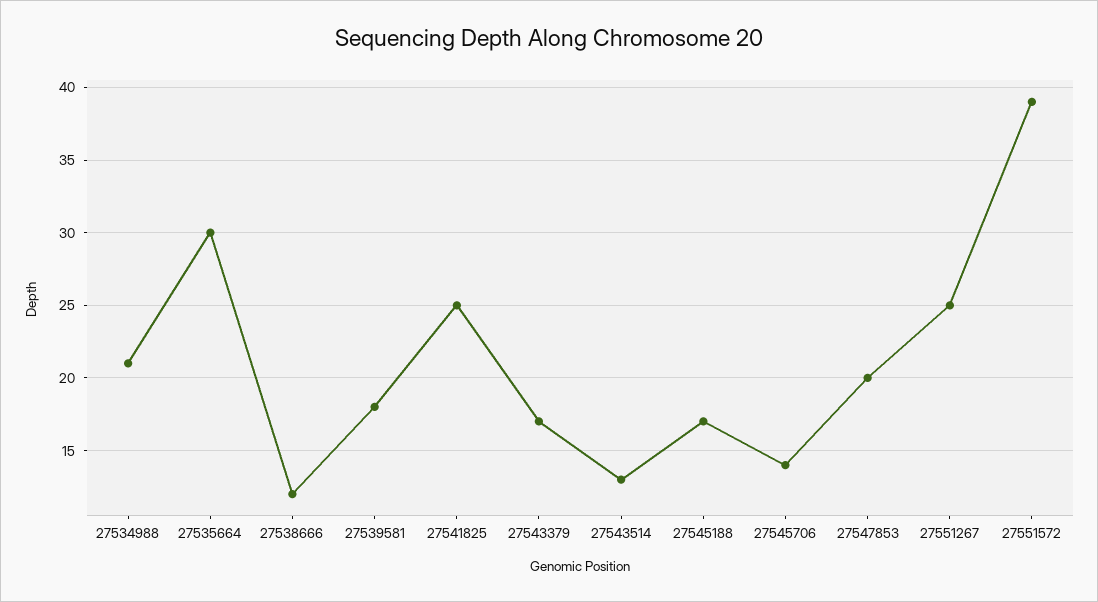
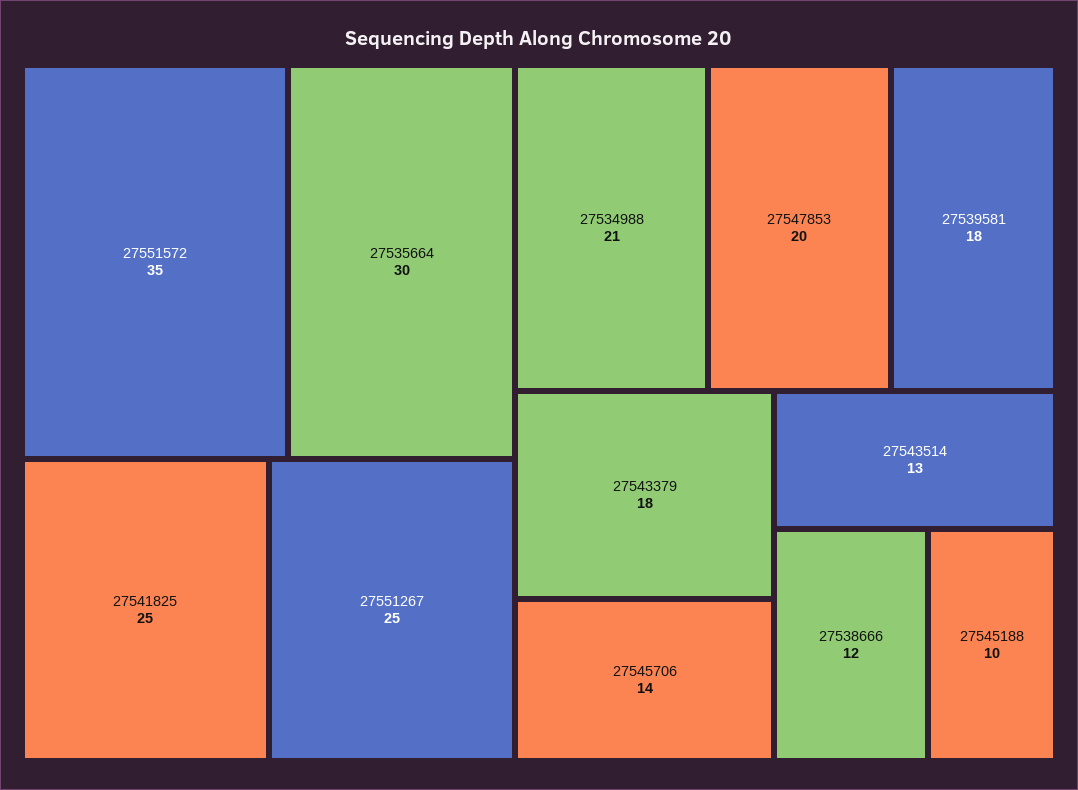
27543379: 17 -> 18
27545188: 17 -> 10
27551572: 39 -> 35

